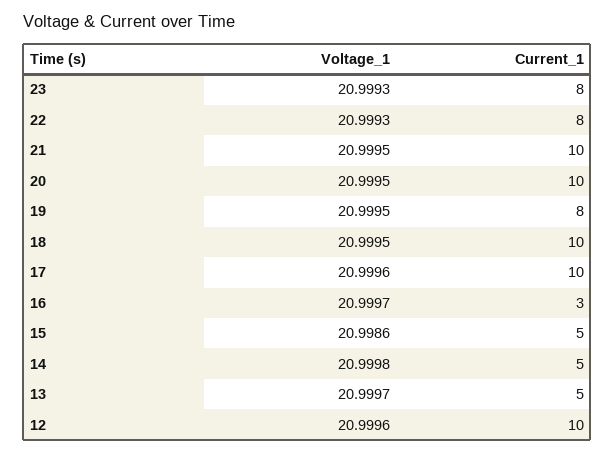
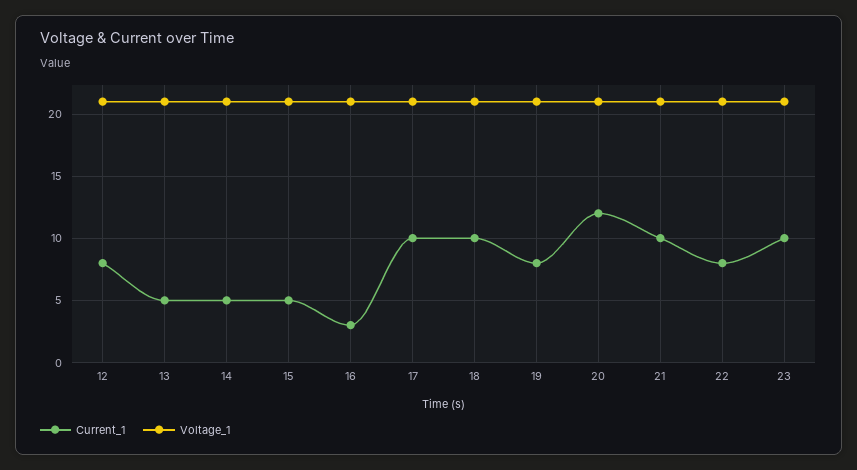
Current_1, 23: 8 -> 10
Current_1, 20: 10 -> 12
Current_1, 12: 10 -> 8

